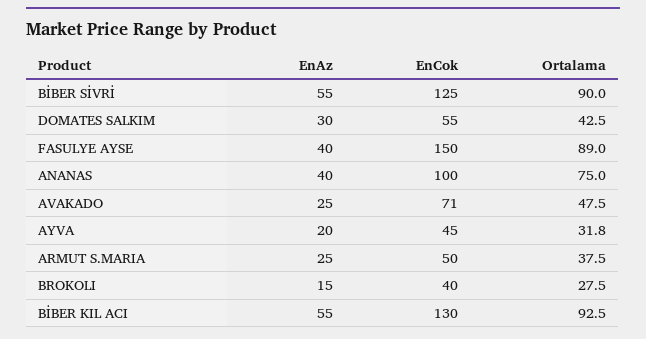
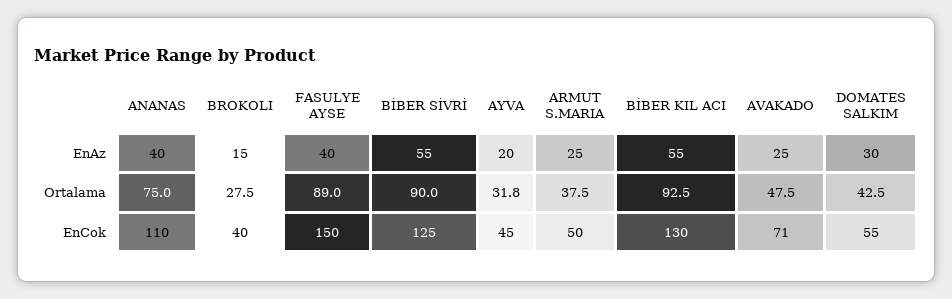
EnCok, ANANAS: 100 -> 110

